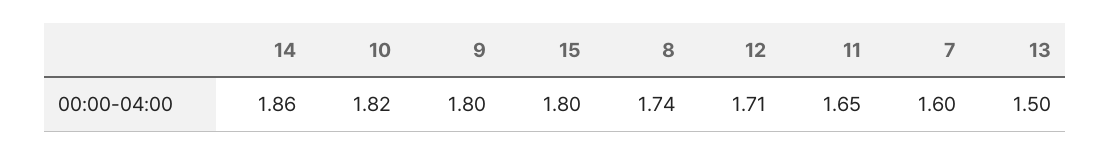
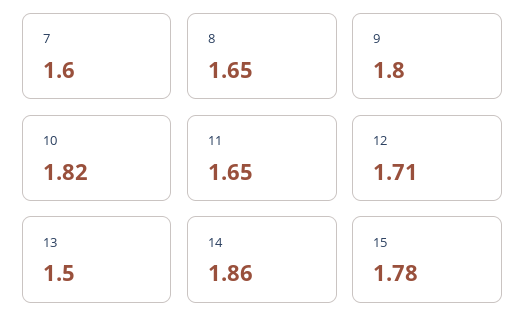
15: 1.8 -> 1.78
8: 1.74 -> 1.65

